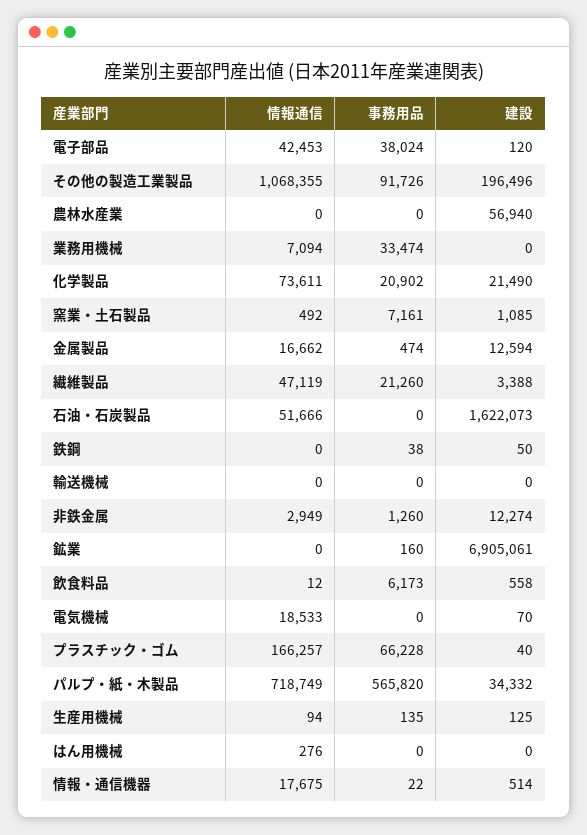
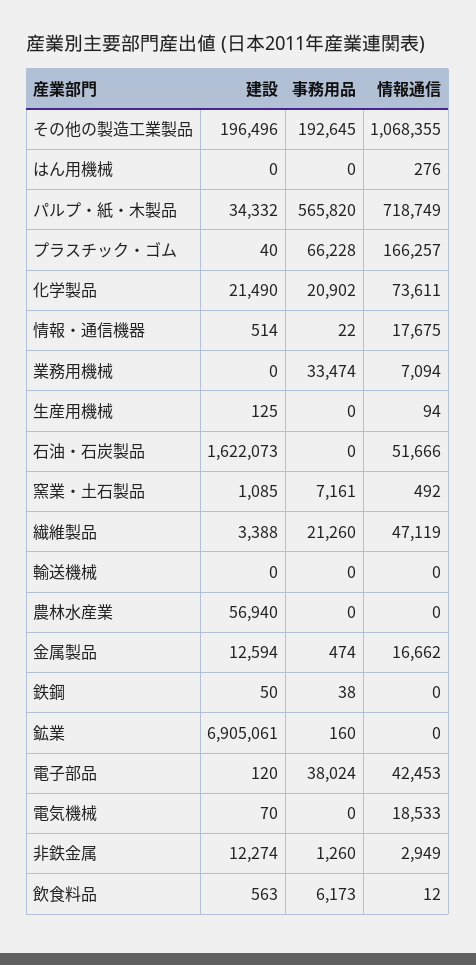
事務用品, その他の製造工業製品: 91726 -> 192645
建設, 飲食料品: 558 -> 563
事務用品, 生産用機械: 135 -> 0

